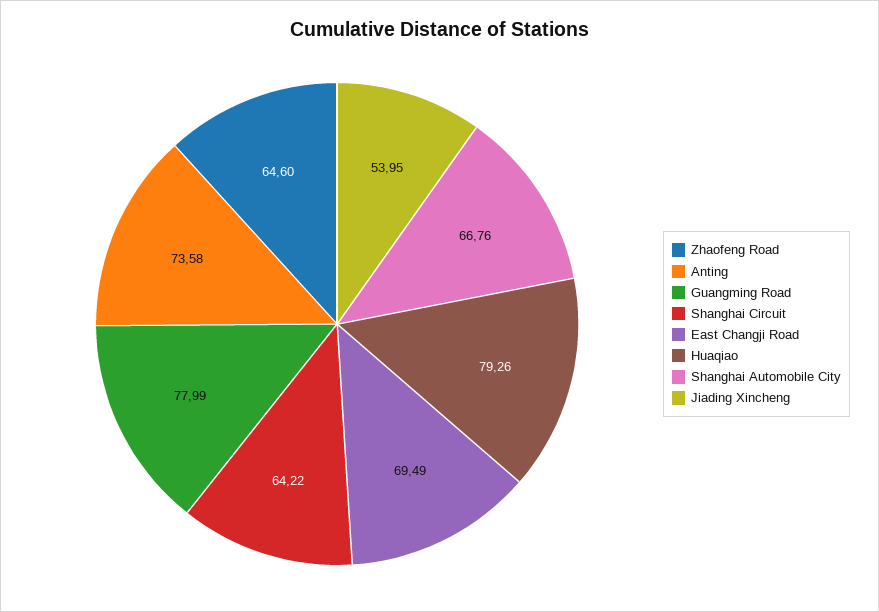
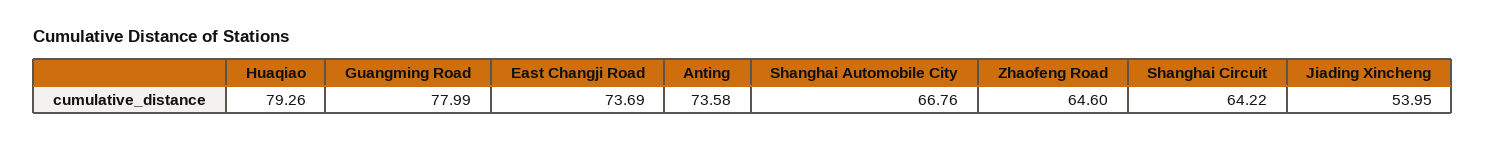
East Changji Road: 69.49 -> 73.69

